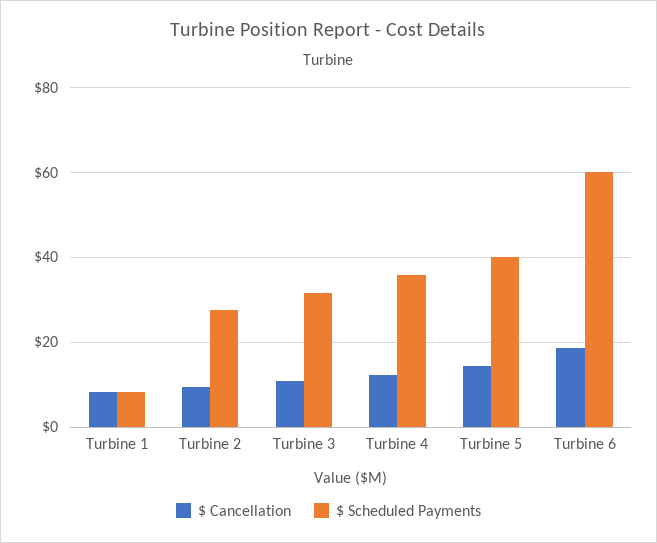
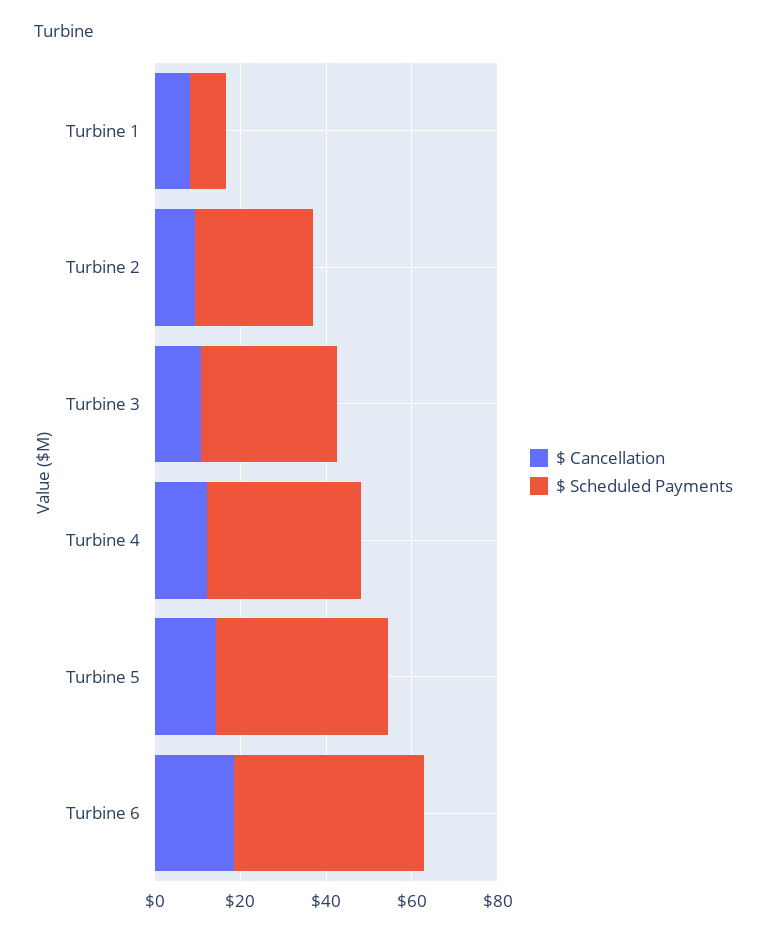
$ Scheduled Payments, Turbine 6: 60 -> 45

